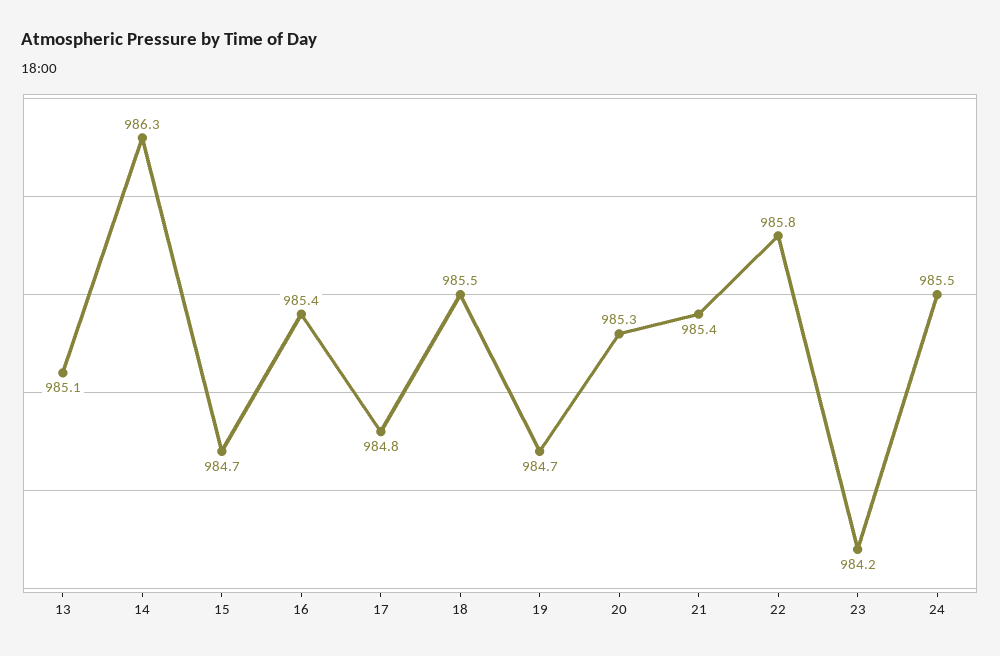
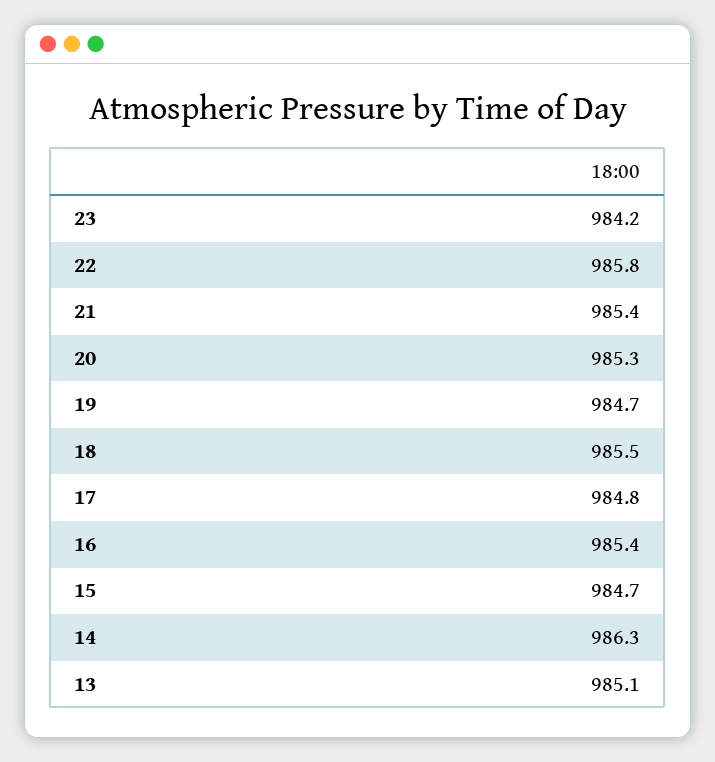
24: 985.5 -> none

